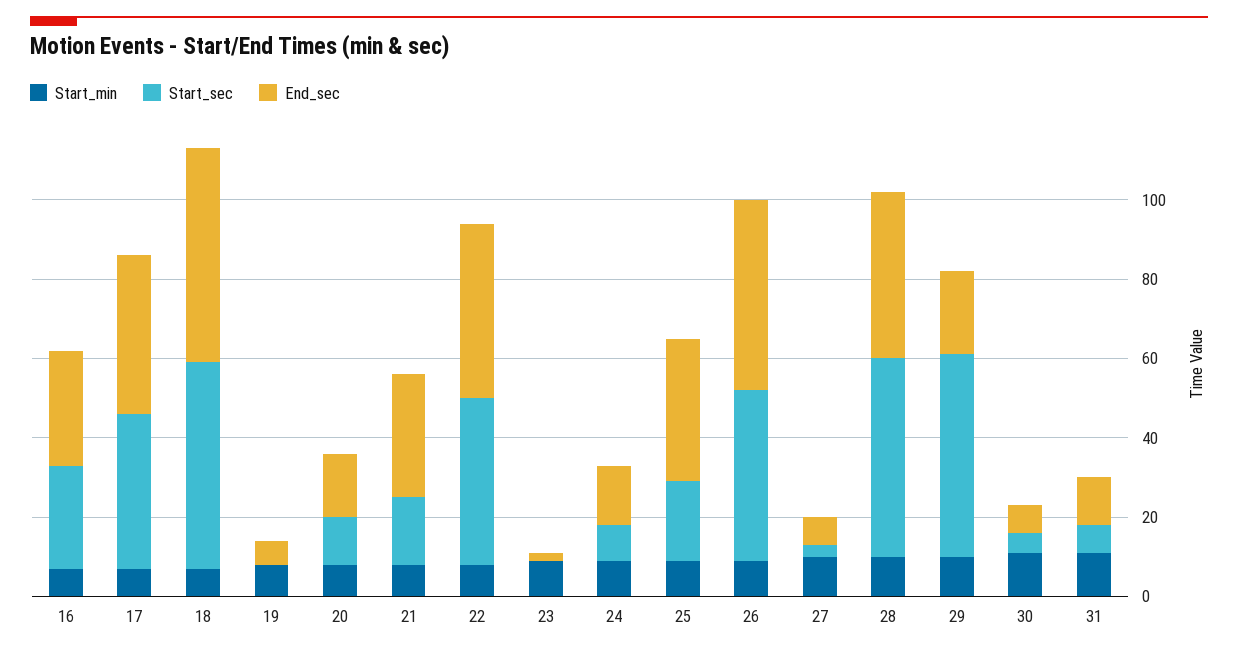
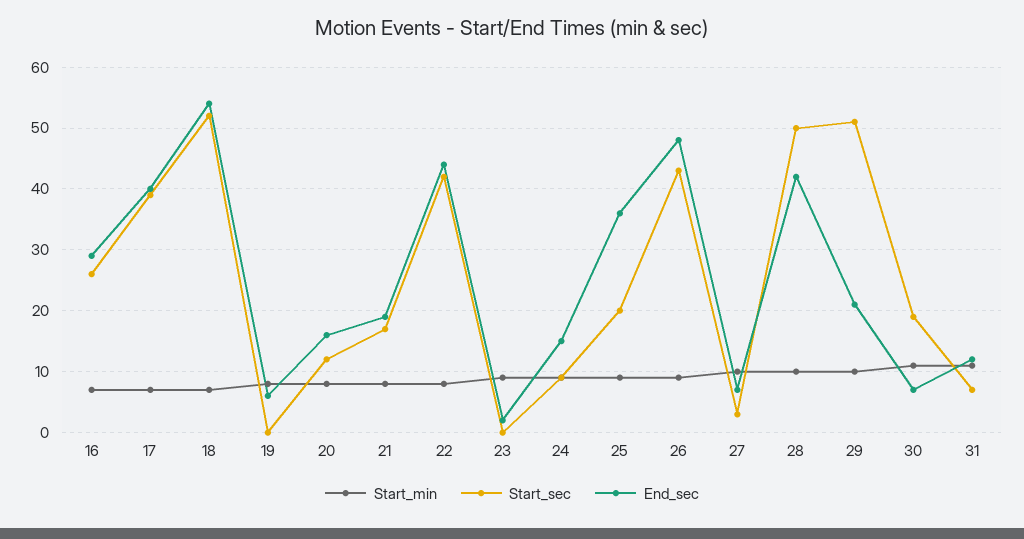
End_sec, 21: 30 -> 19
Start_sec, 30: 5 -> 19

